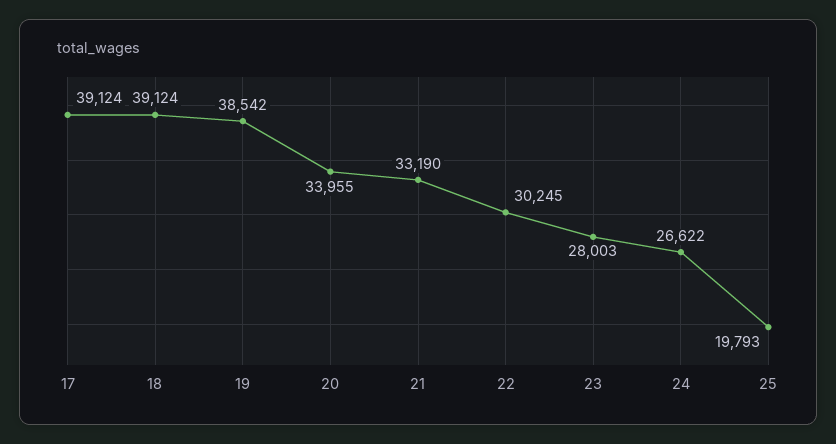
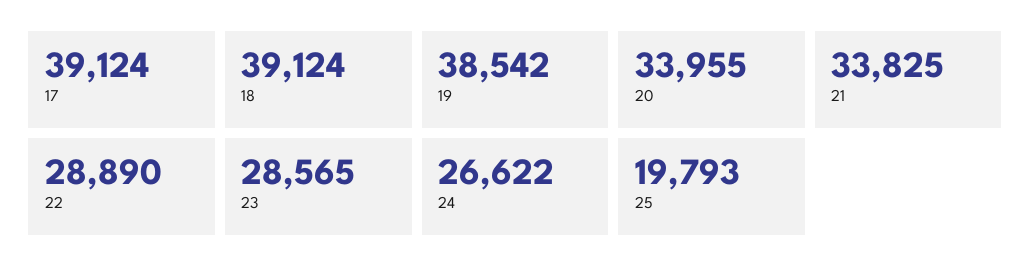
21: 33190 -> 33825
22: 30245 -> 28890
23: 28003 -> 28565

